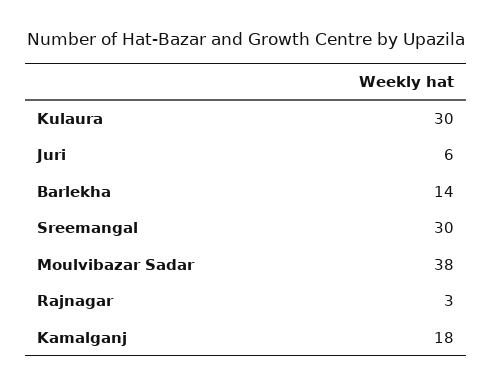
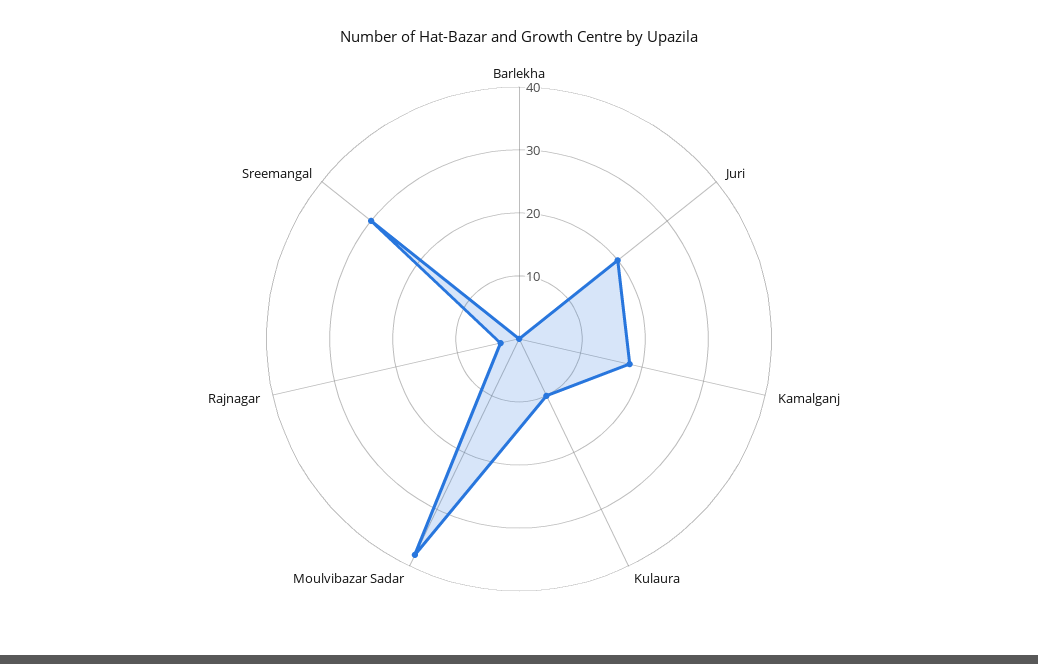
Kulaura: 30 -> 10
Juri: 6 -> 20
Barlekha: 14 -> 0

